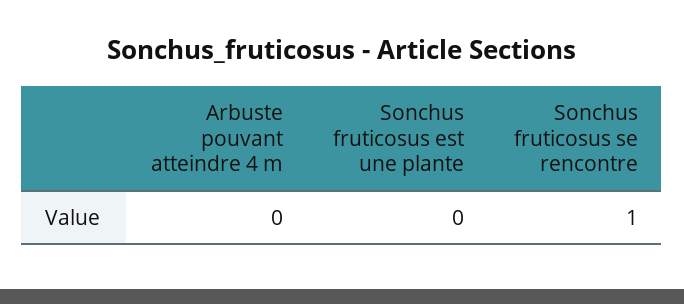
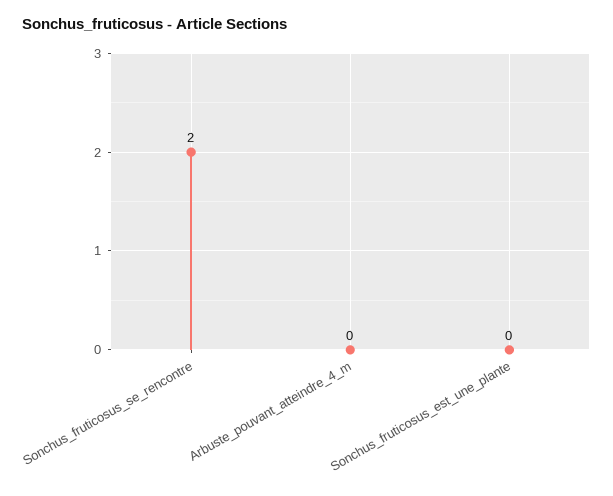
Sonchus fruticosus se rencontre: 1 -> 2

